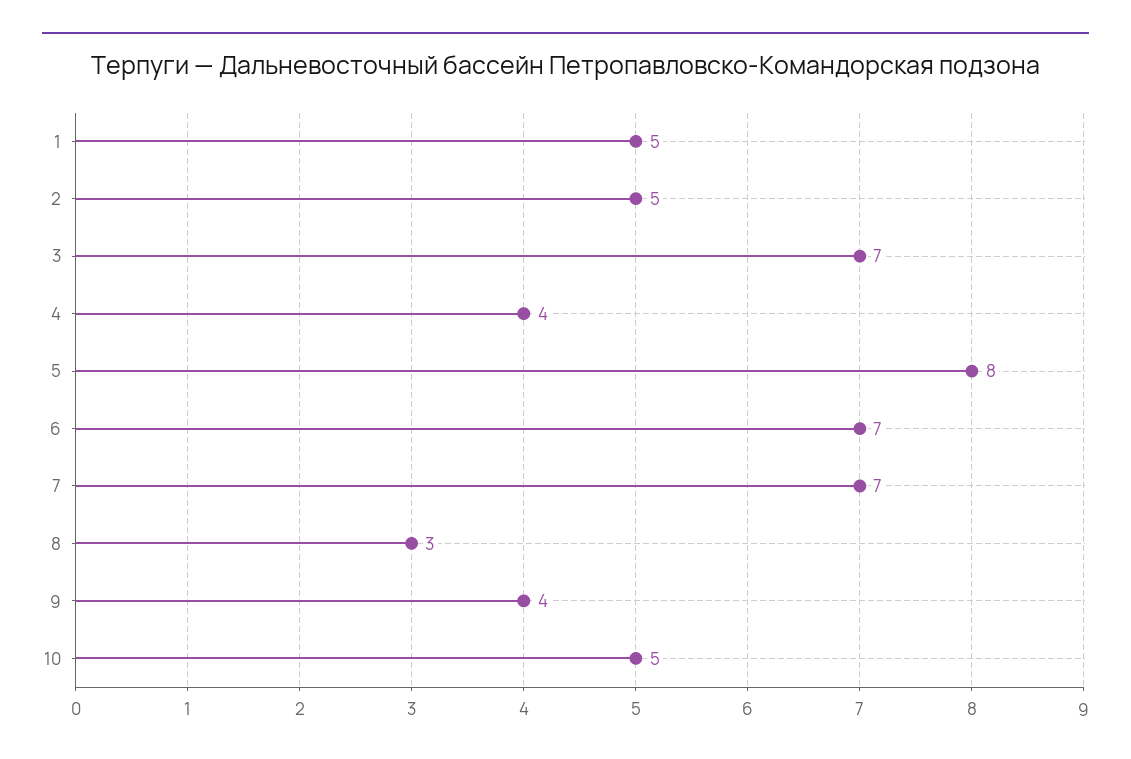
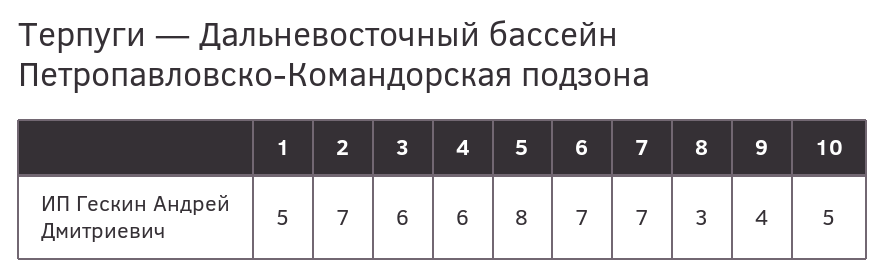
2: 5 -> 7
3: 7 -> 6
4: 4 -> 6

